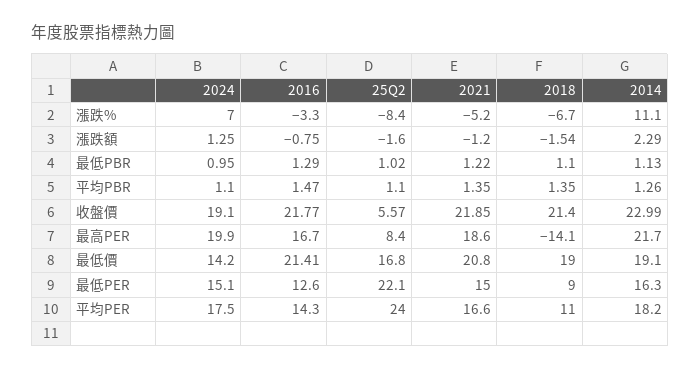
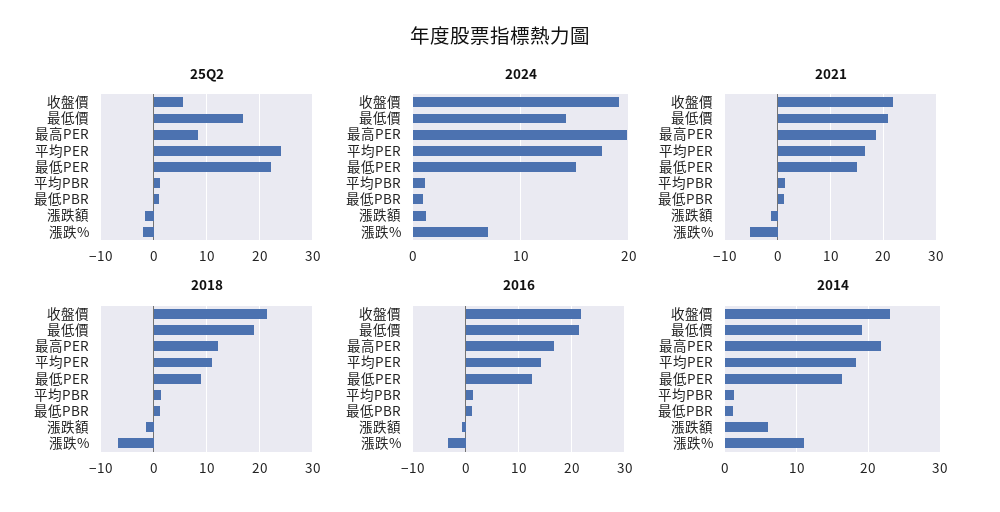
25Q2, 漲跌%: -8.4 -> -2
2014, 漲跌額: 2.29 -> 6
2018, 最高PER: -14.1 -> 12

